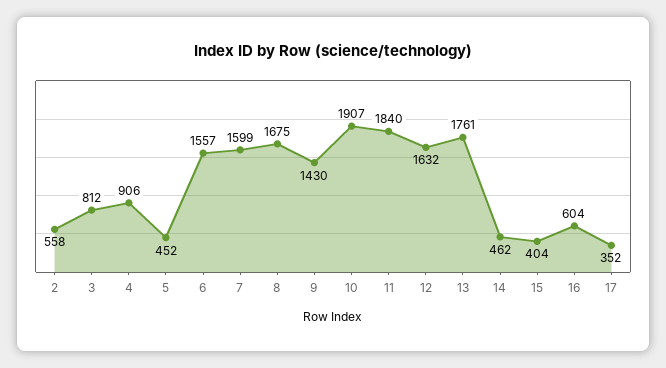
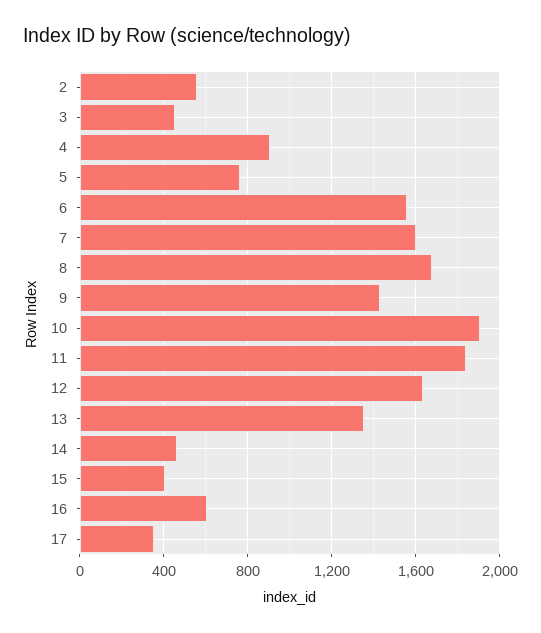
3: 812 -> 450
5: 452 -> 750
13: 1761 -> 1350

